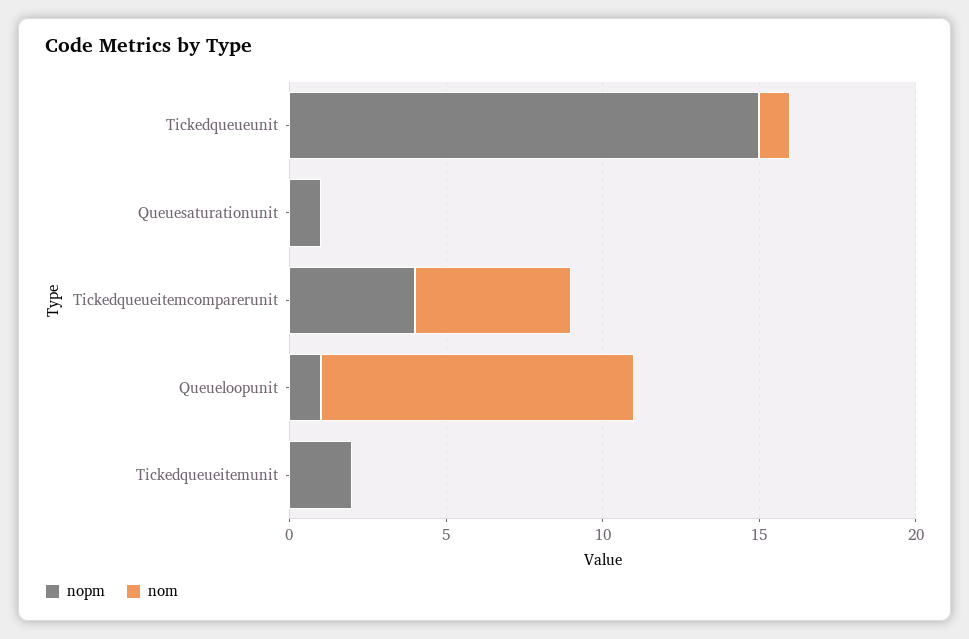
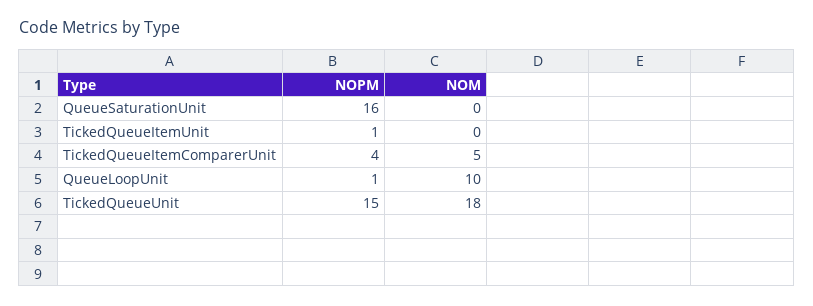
nom, Tickedqueueunit: 1 -> 18
nopm, Queuesaturationunit: 1 -> 16
nopm, Tickedqueueitemunit: 2 -> 1

